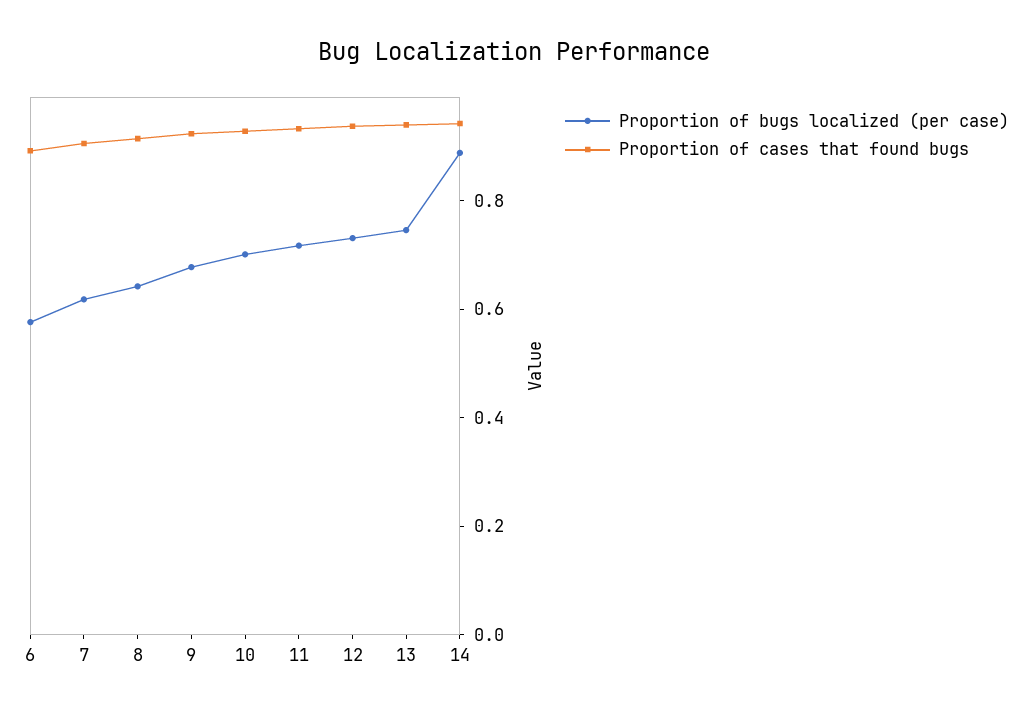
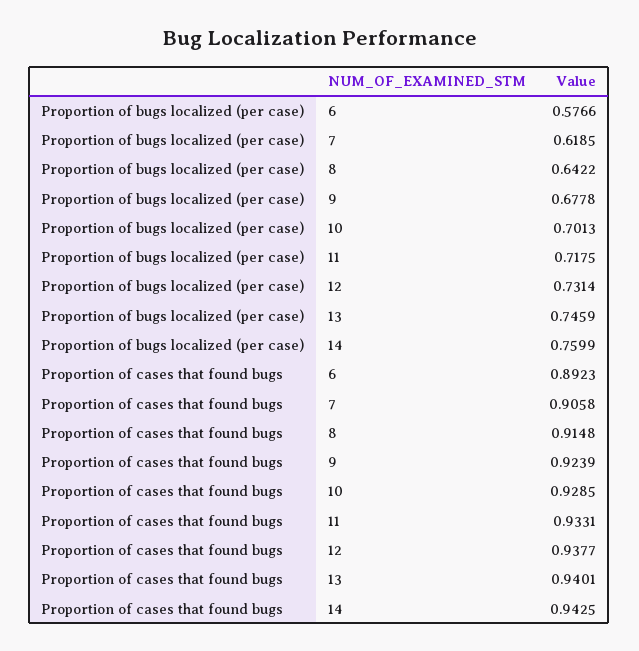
Proportion of bugs localized (per case), 14: 0.9 -> 0.7599

